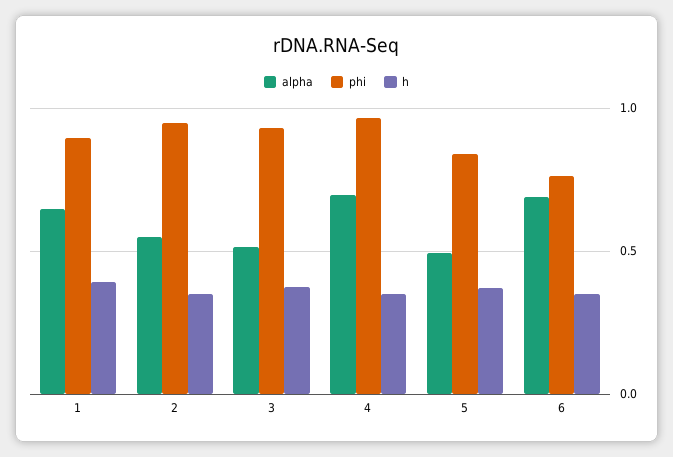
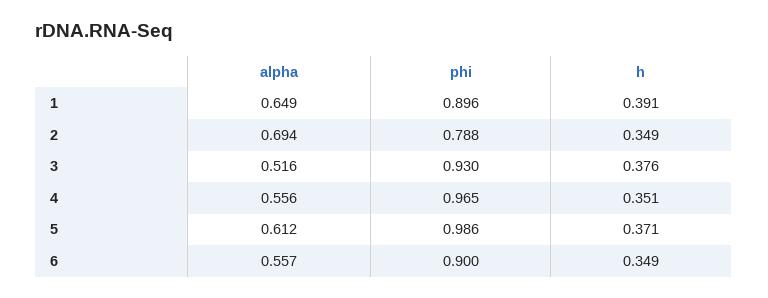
alpha, 2: 0.55 -> 0.694
phi, 2: 0.95 -> 0.788
alpha, 4: 0.7 -> 0.556
alpha, 5: 0.5 -> 0.612
phi, 5: 0.85 -> 0.986
alpha, 6: 0.7 -> 0.557
phi, 6: 0.75 -> 0.9

